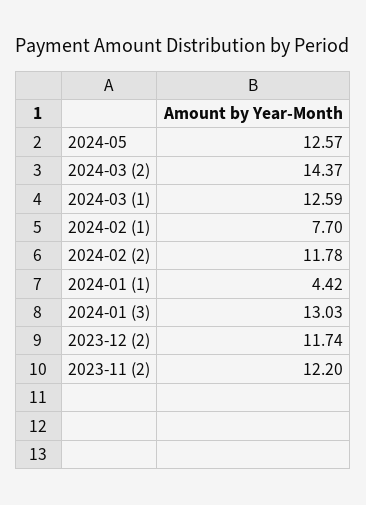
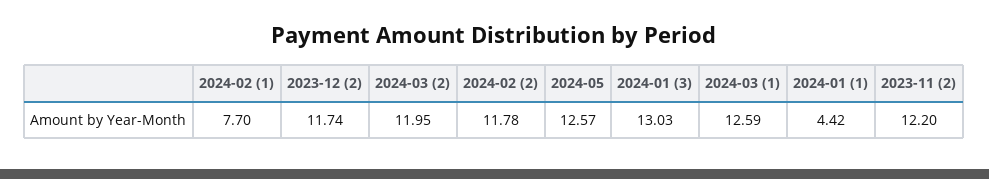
2024-03 (2): 14.37 -> 11.95

